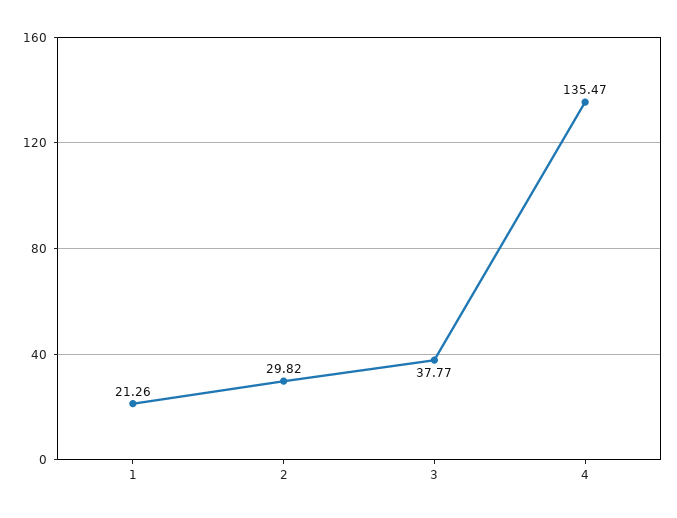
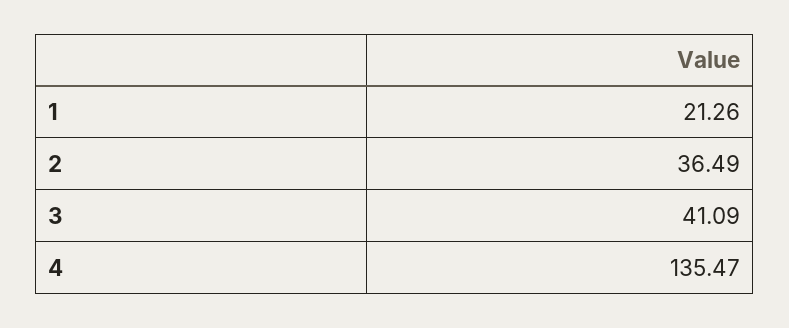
2: 29.82 -> 36.49
3: 37.77 -> 41.09

